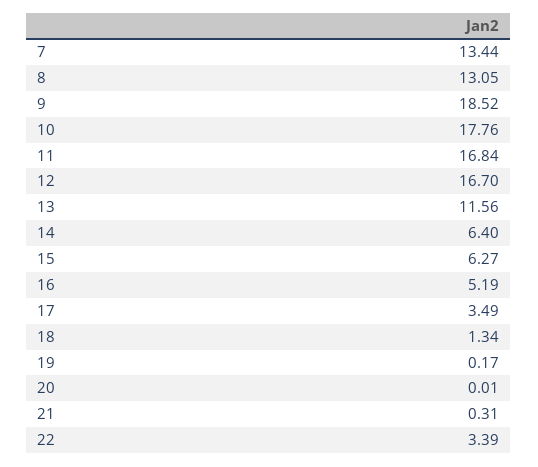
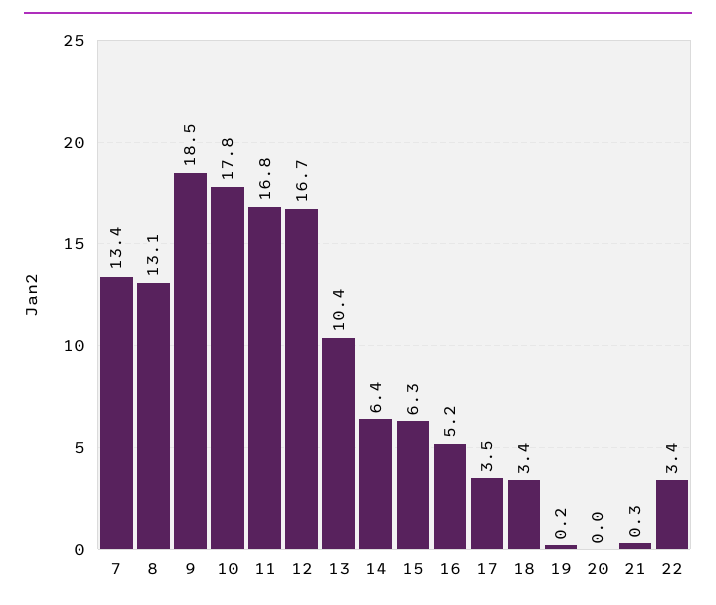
13: 11.56 -> 10.4
18: 1.34 -> 3.4

